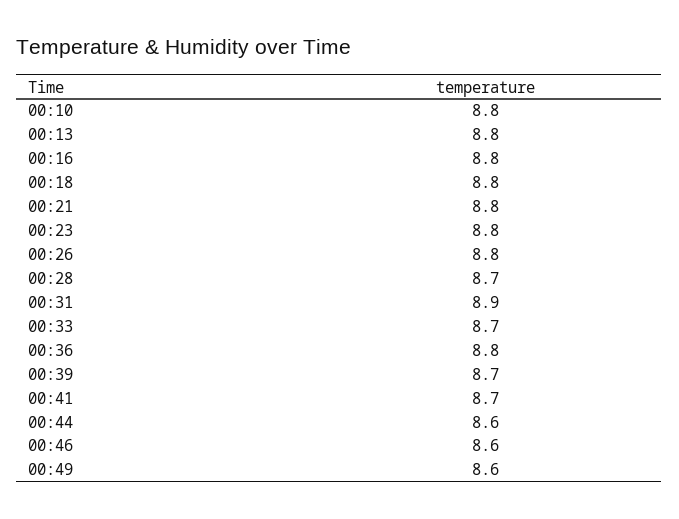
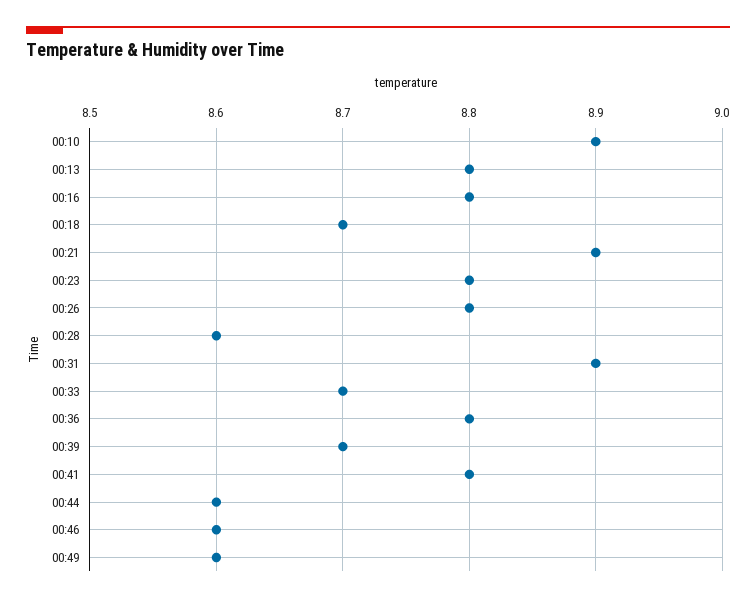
00:10: 8.8 -> 8.9
00:18: 8.8 -> 8.7
00:21: 8.8 -> 8.9
00:28: 8.7 -> 8.6
00:41: 8.7 -> 8.8

